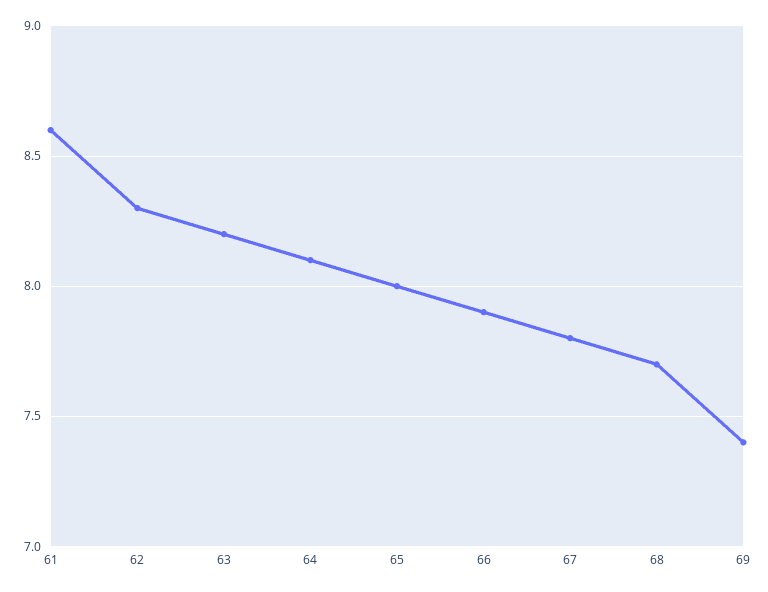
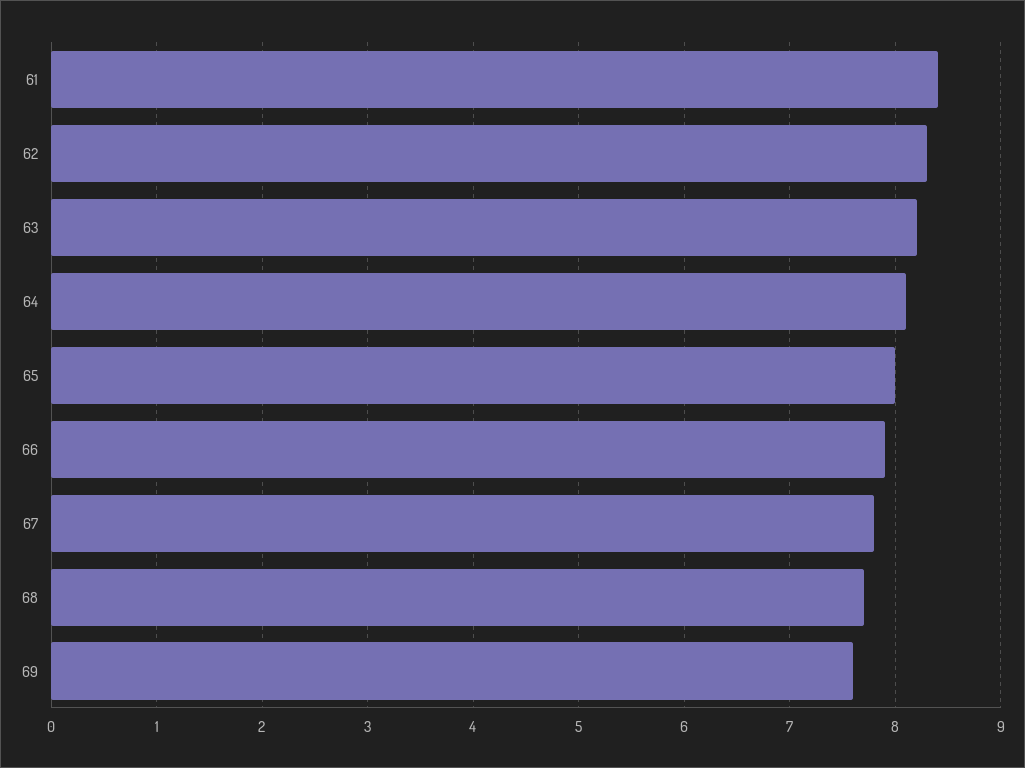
61: 8.6 -> 8.4
69: 7.4 -> 7.6

